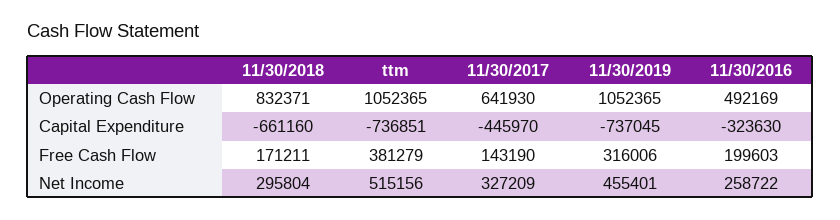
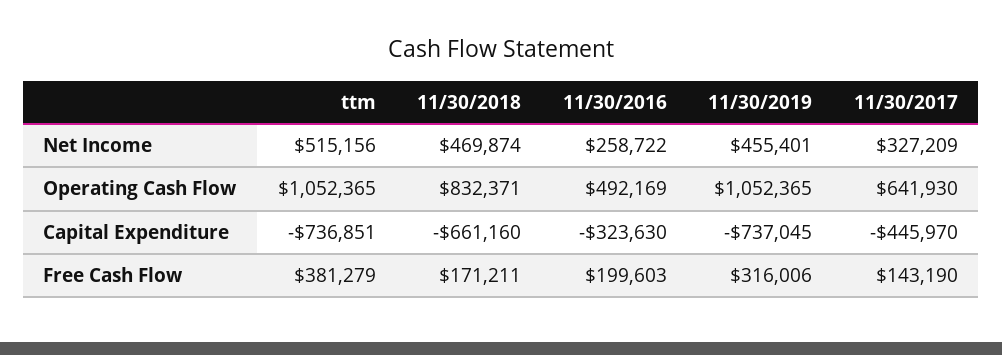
11/30/2018, Net Income: 295804 -> 469874

